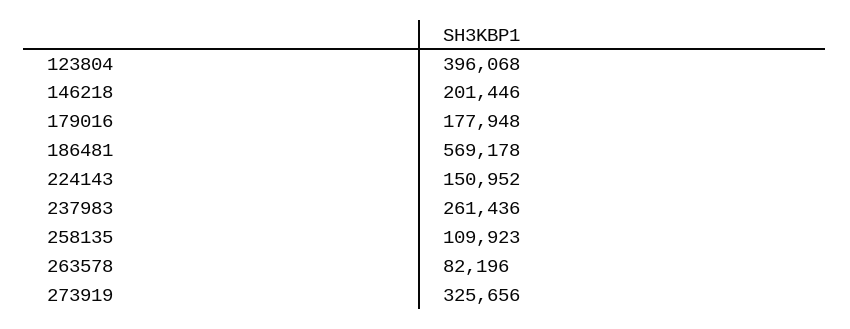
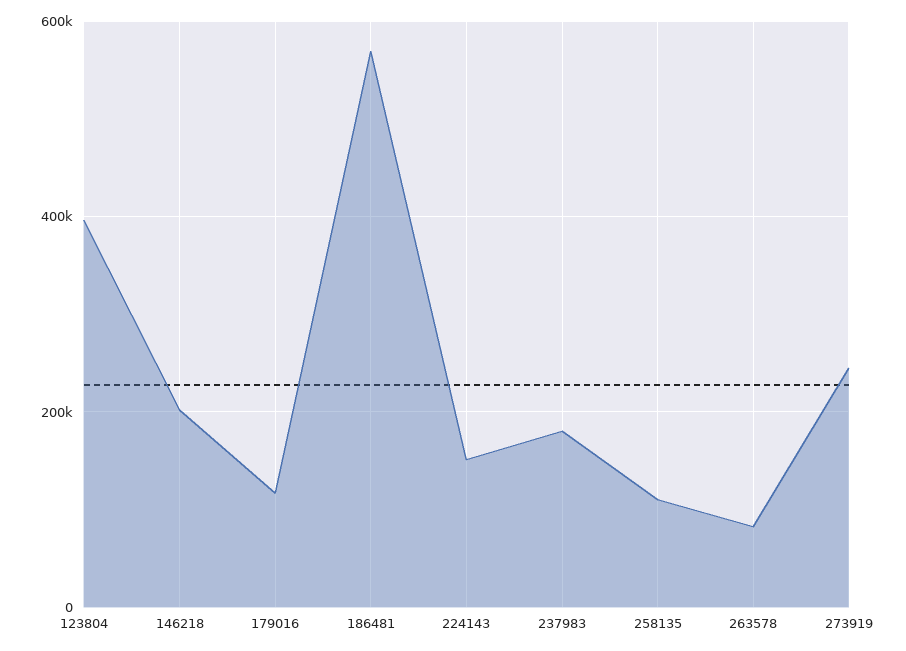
179016: 177948 -> 120000
237983: 261436 -> 180000
273919: 325656 -> 240000

